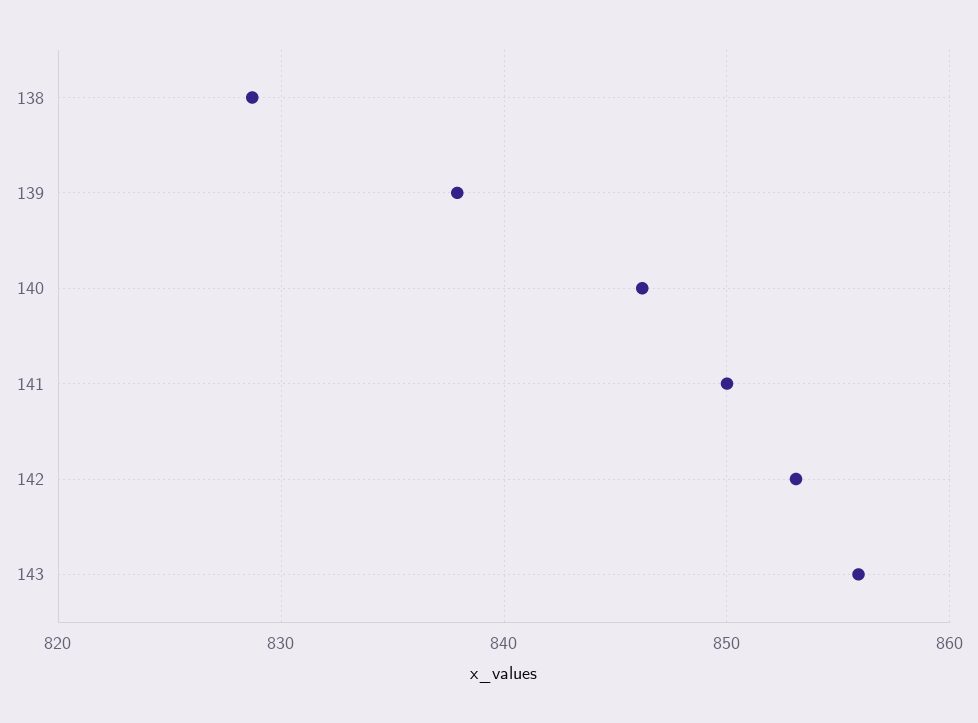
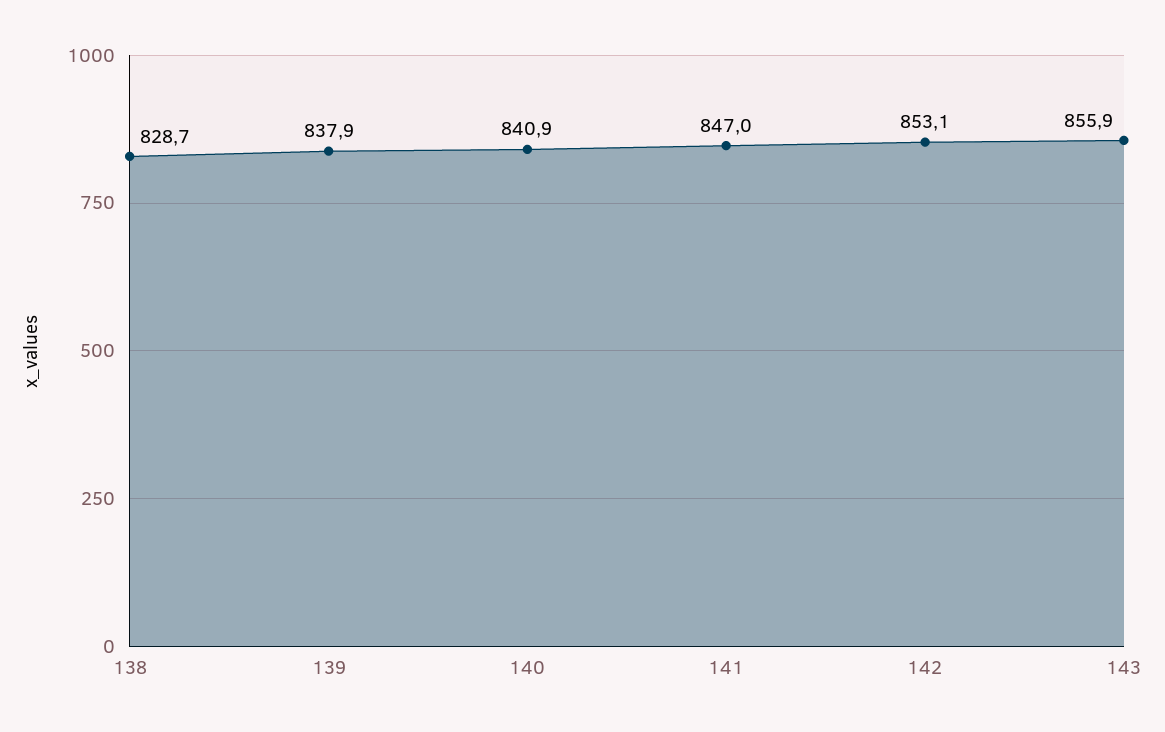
140: 846 -> 840.9
141: 850 -> 847

